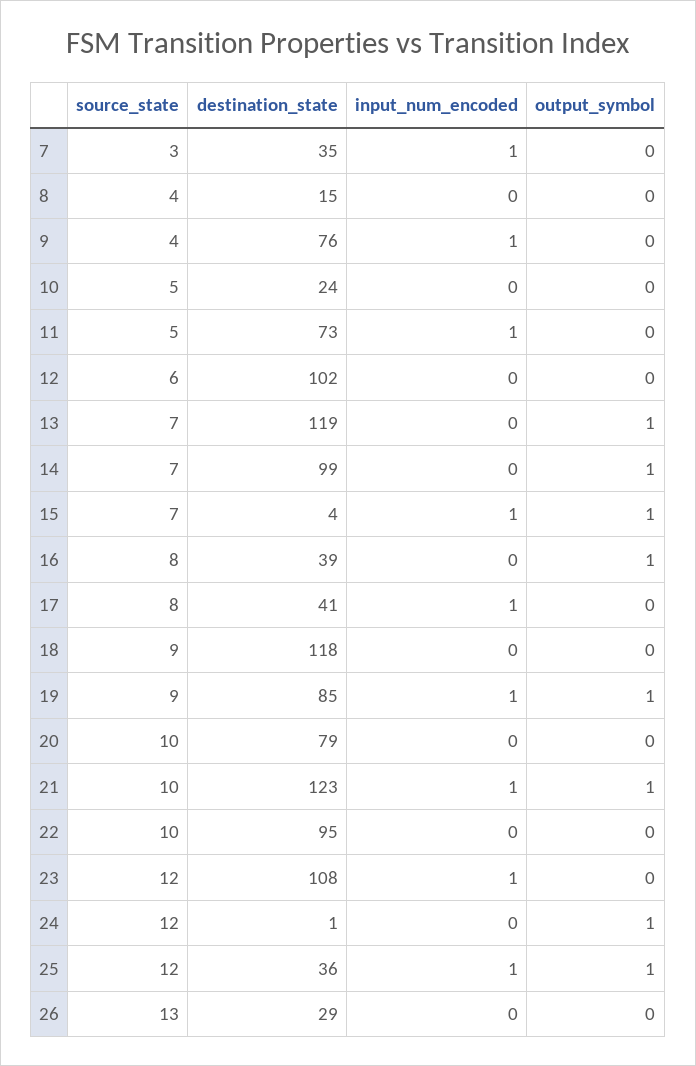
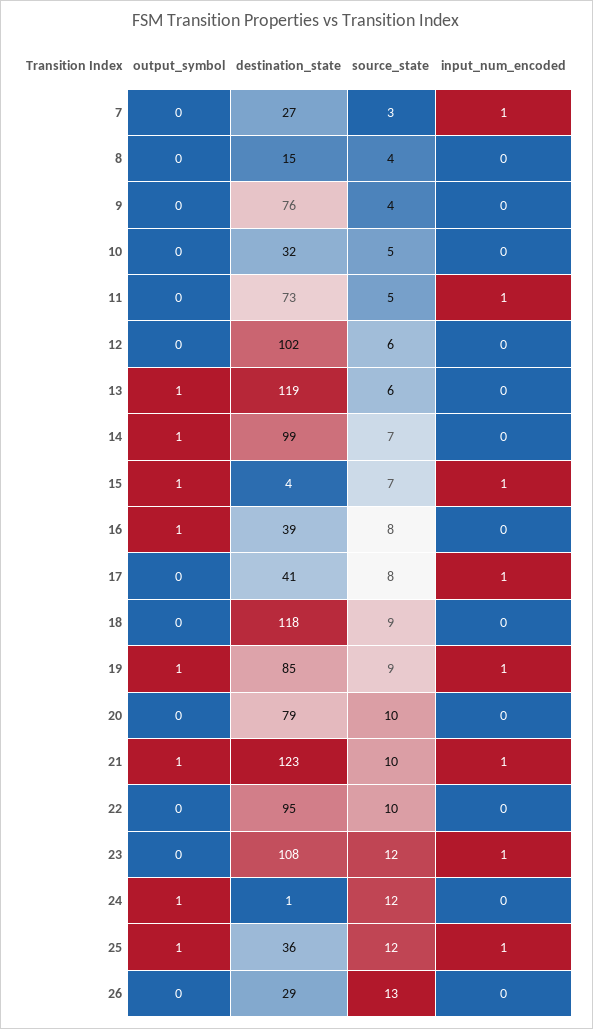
destination_state, 7: 35 -> 27
input_num_encoded, 9: 1 -> 0
destination_state, 10: 24 -> 32
source_state, 13: 7 -> 6

